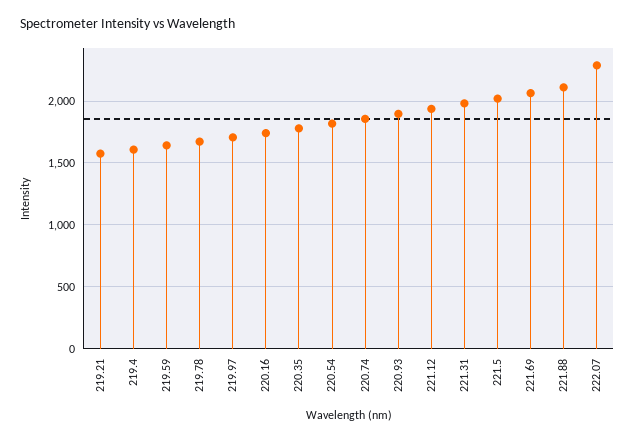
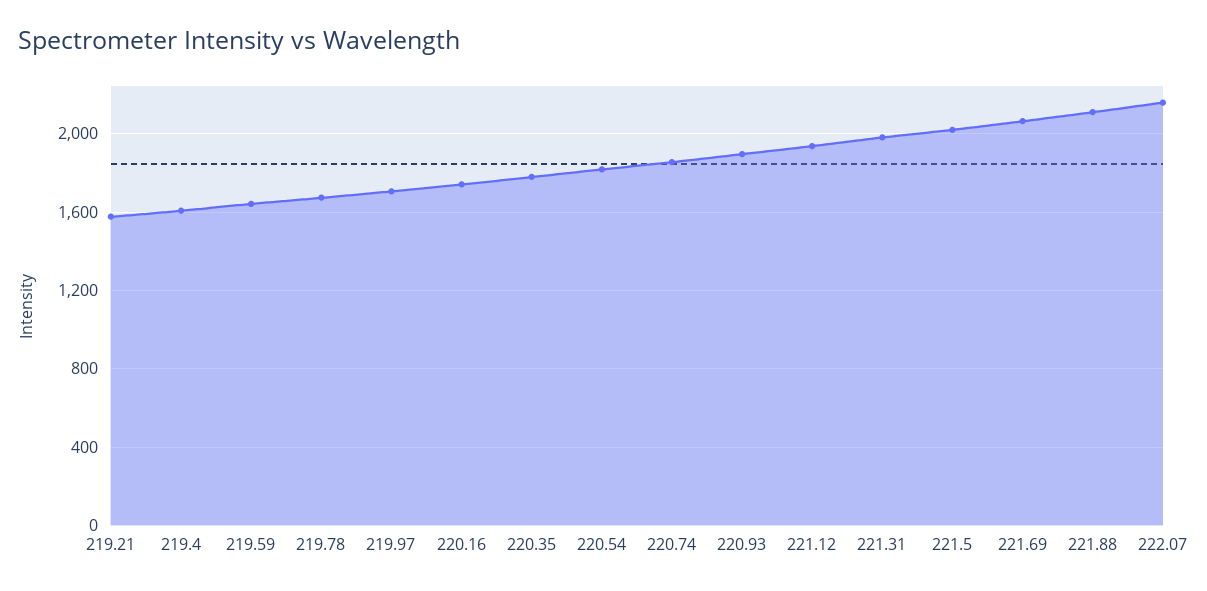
222.07: 2300 -> 2150

